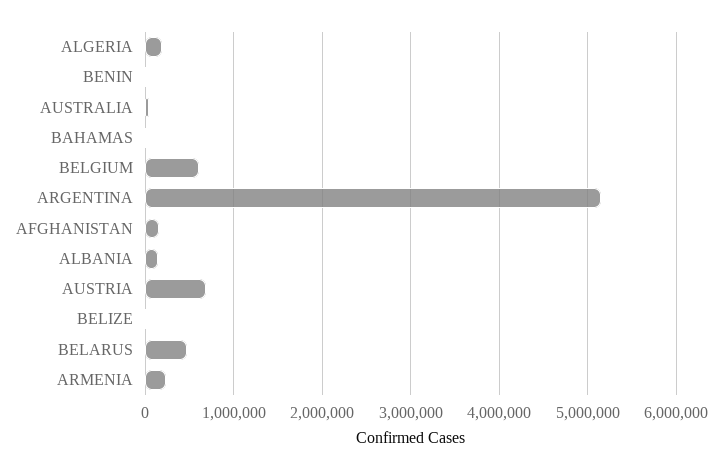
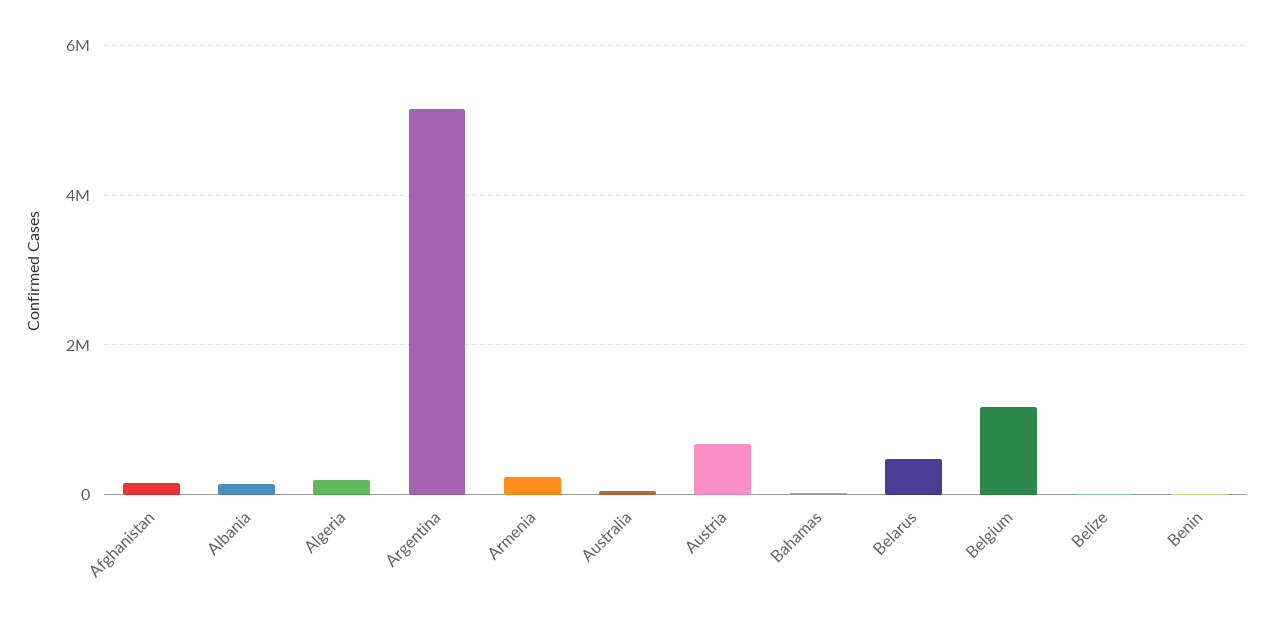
BELGIUM: 600000 -> 1200000

